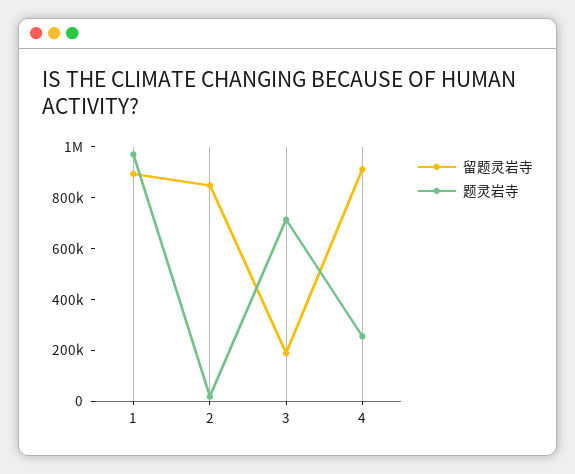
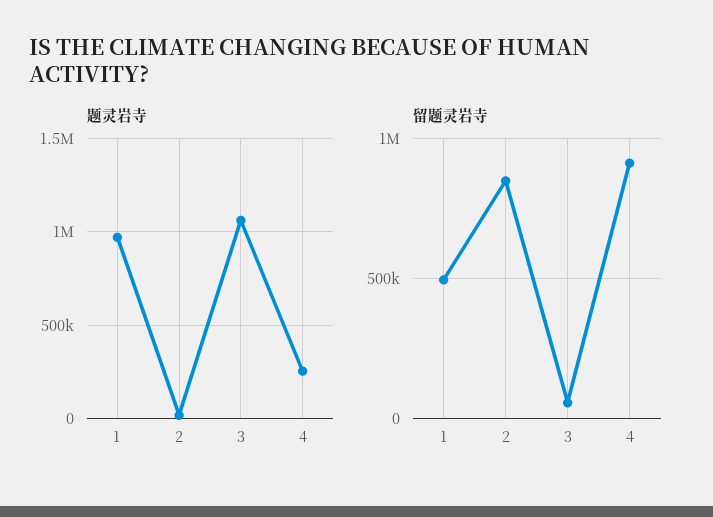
留题灵岩寺, 1: 900000 -> 500000
留题灵岩寺, 3: 200000 -> 50000
题灵岩寺, 3: 700000 -> 1050000

